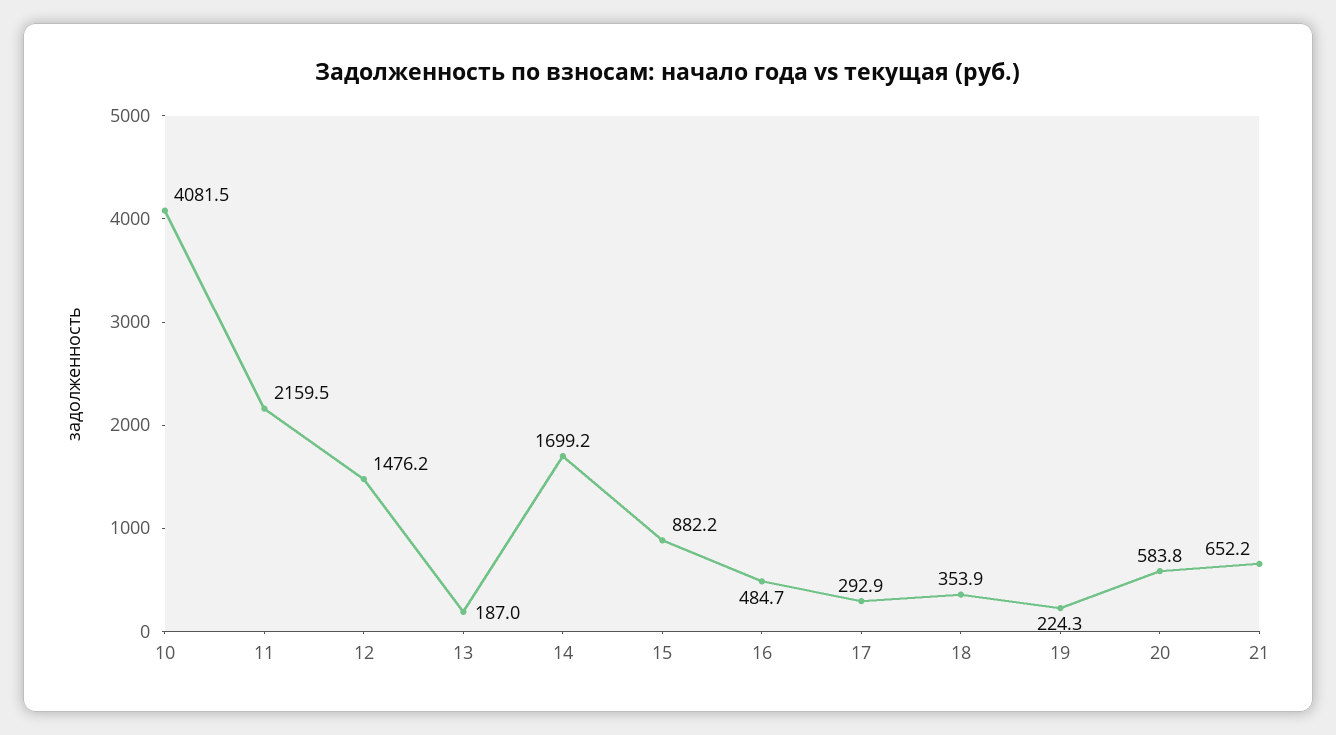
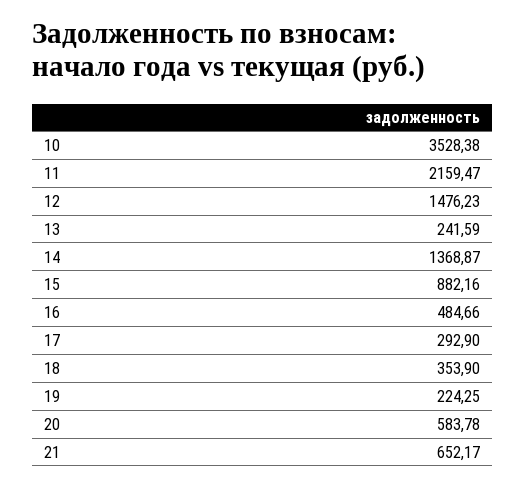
10: 4081.5 -> 3528.38
13: 187 -> 241.59
14: 1699.2 -> 1368.87

